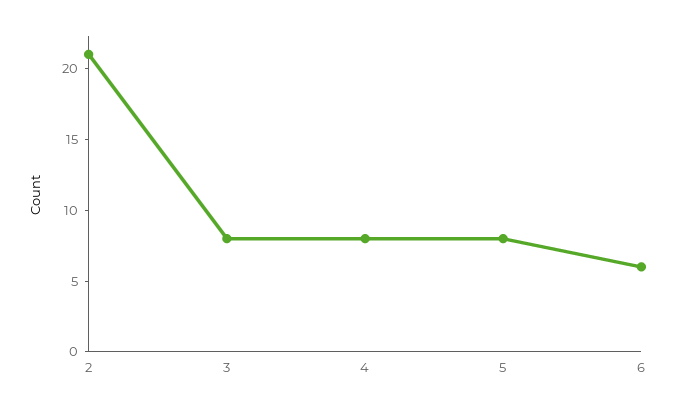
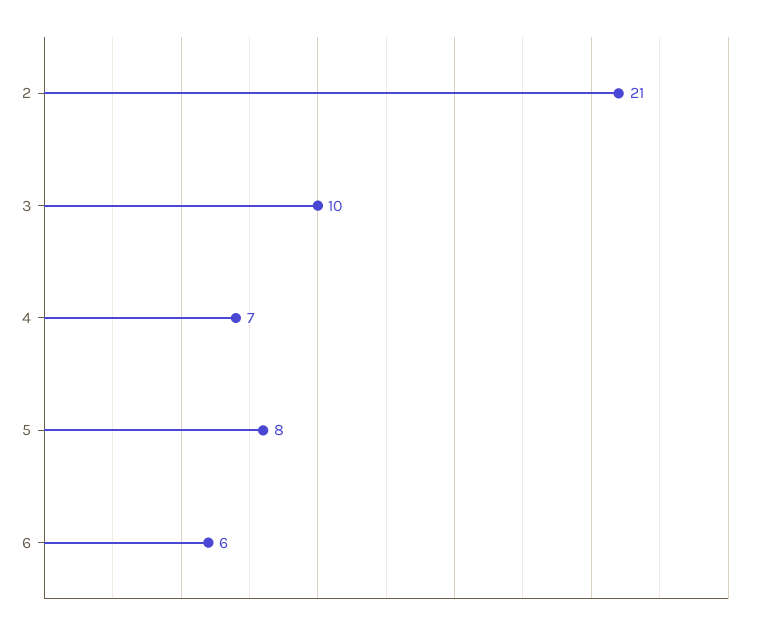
3: 8 -> 10
4: 8 -> 7

